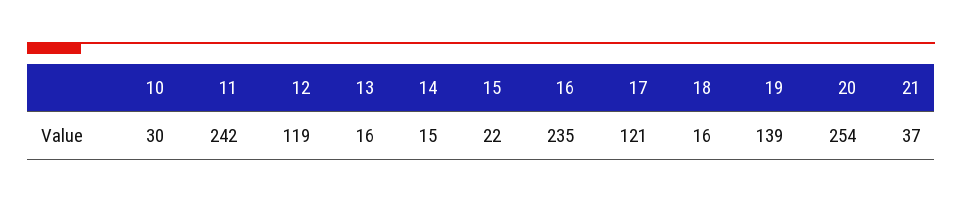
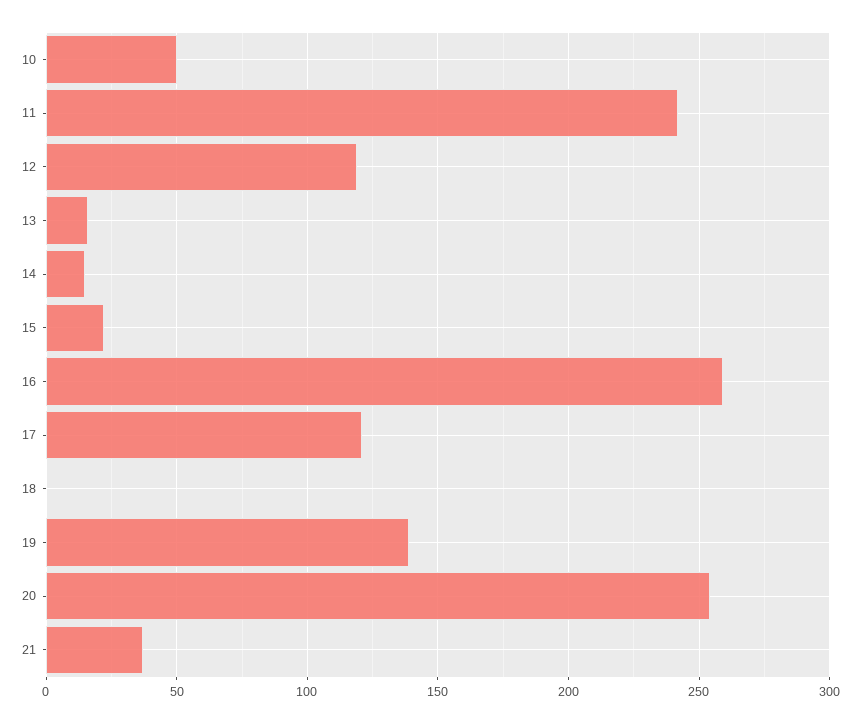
10: 30 -> 50
16: 235 -> 260
18: 16 -> 0

